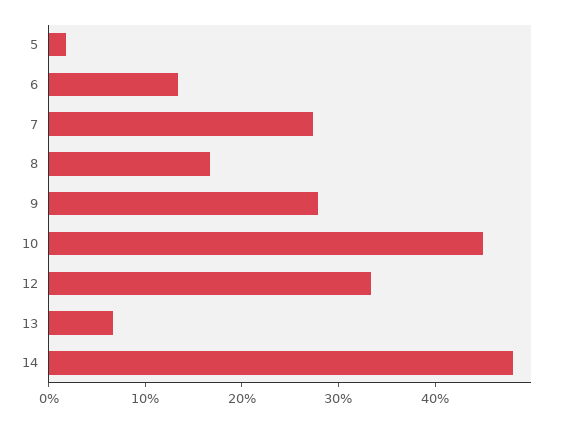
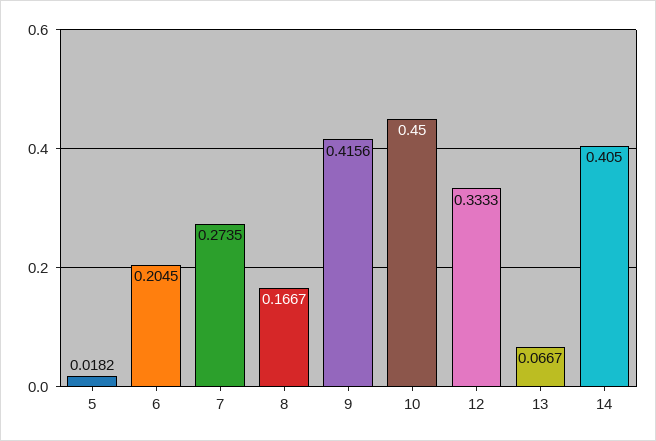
6: 0.14 -> 0.2045
9: 0.28 -> 0.4156
14: 0.48 -> 0.405

